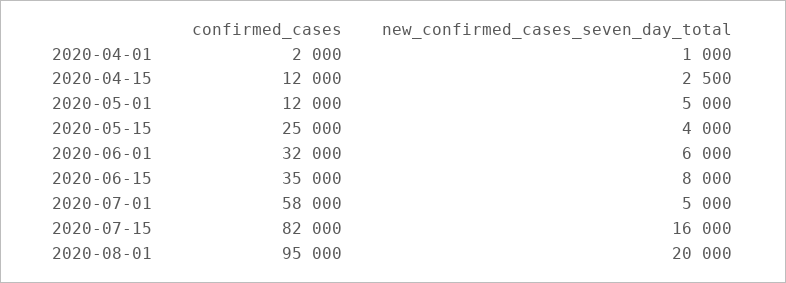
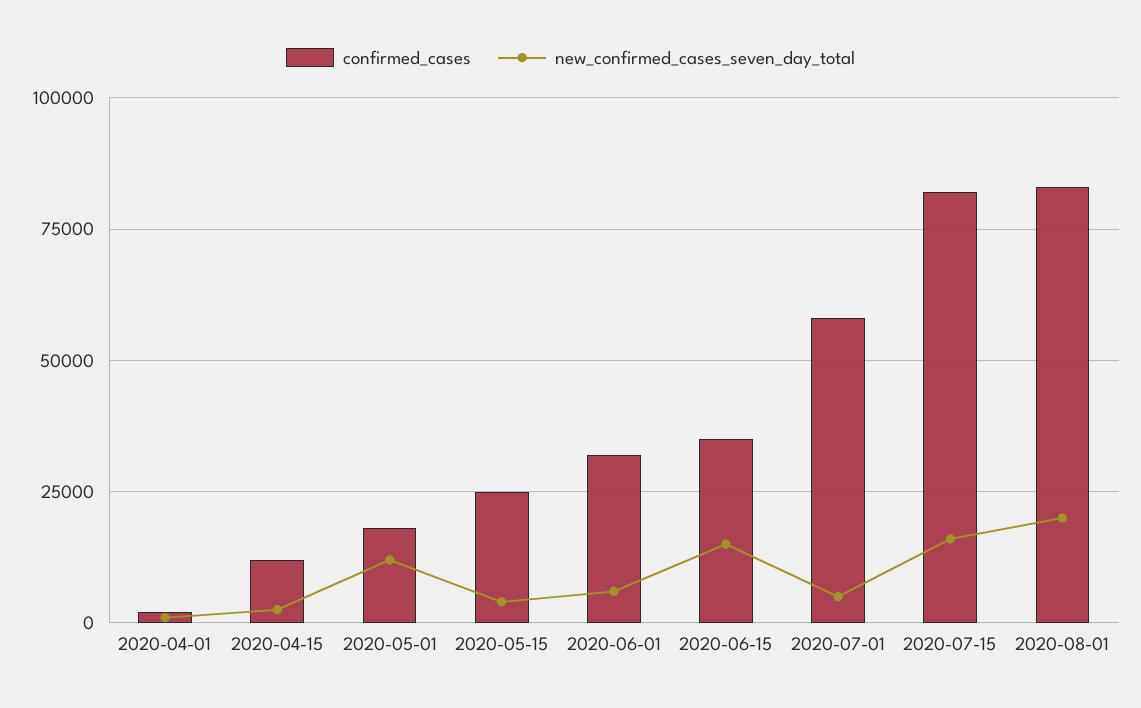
confirmed_cases, 2020-05-01: 12000 -> 17500
new_confirmed_cases_seven_day_total, 2020-05-01: 5000 -> 12500
new_confirmed_cases_seven_day_total, 2020-06-15: 8000 -> 15000
confirmed_cases, 2020-08-01: 95000 -> 82500

